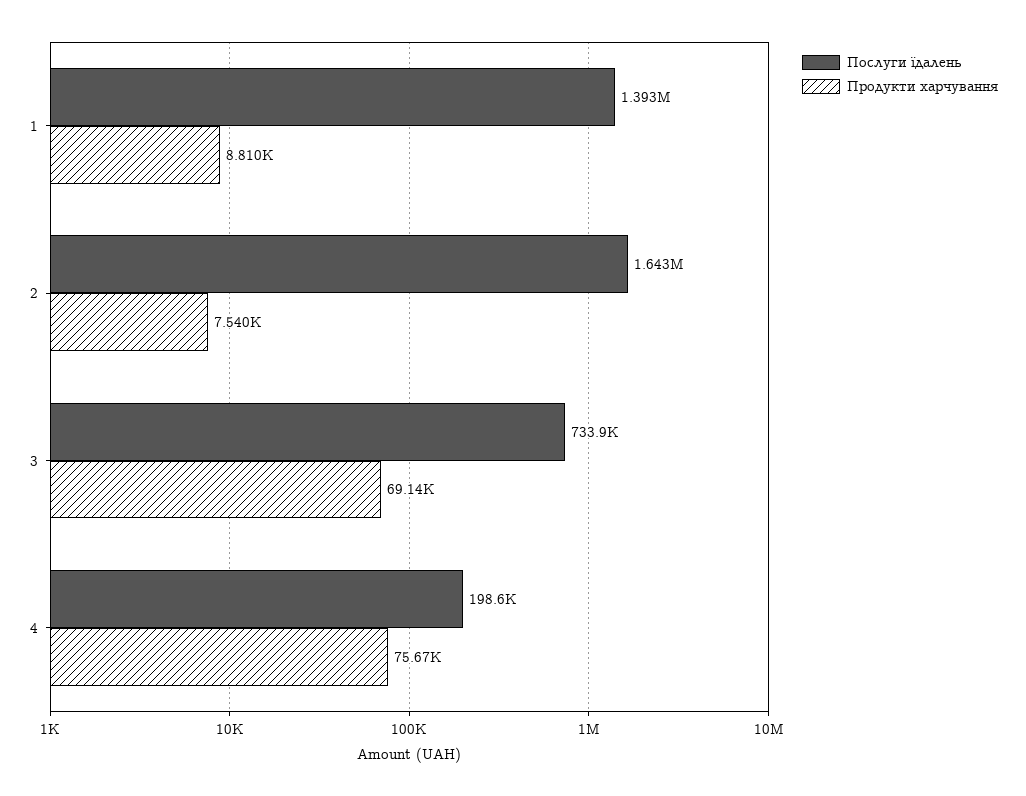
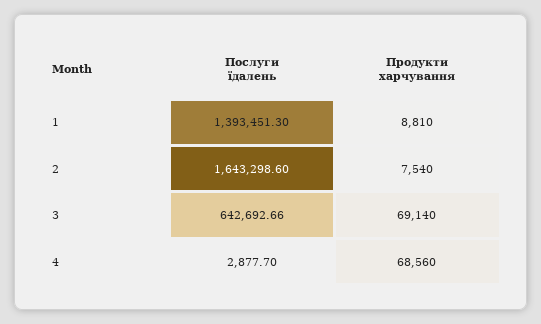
Послуги їдалень, 3: 733900 -> 642692.66
Послуги їдалень, 4: 198600 -> 2877.7
Продукти харчування, 4: 75670 -> 68560

